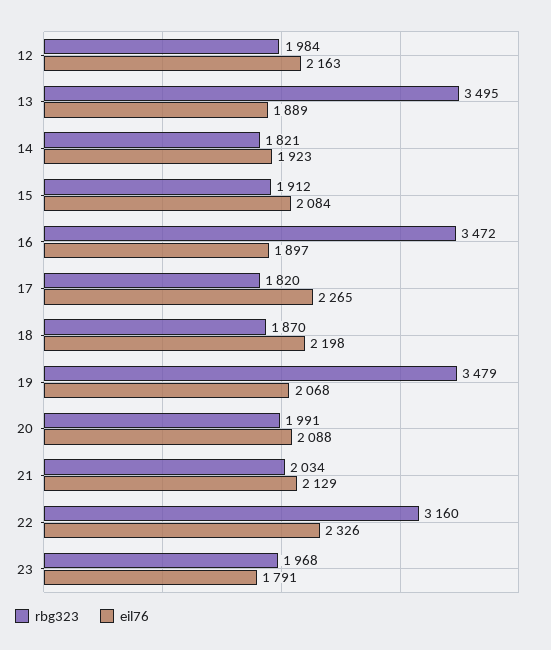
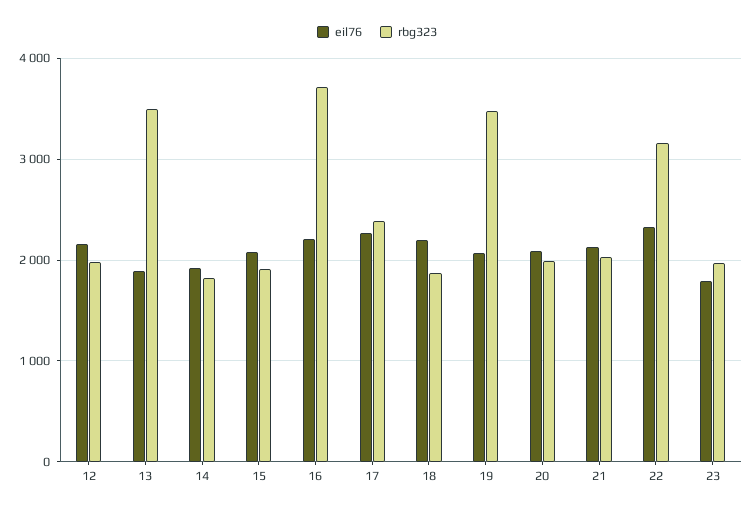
rbg323, 16: 3472 -> 3700
eil76, 16: 1897 -> 2200
rbg323, 17: 1820 -> 2400

